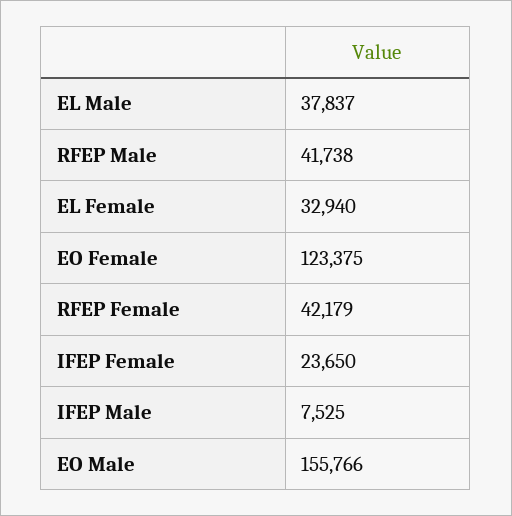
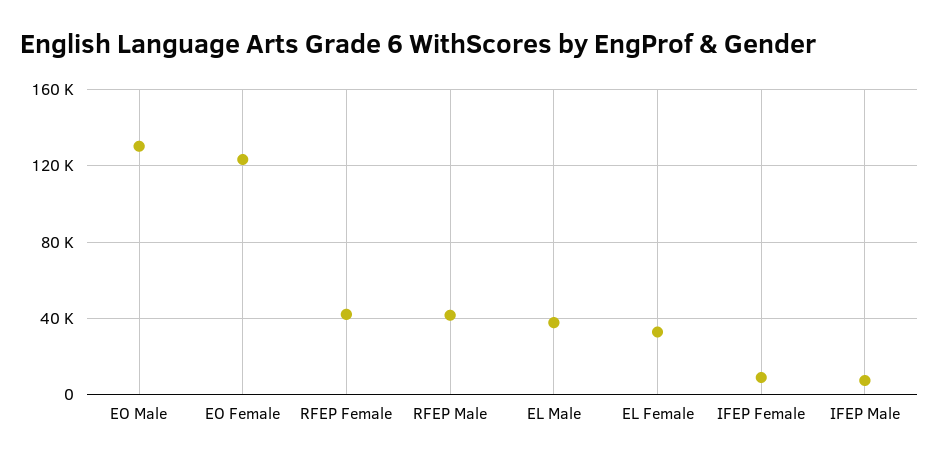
IFEP Female: 23650 -> 10000
EO Male: 155766 -> 130000

